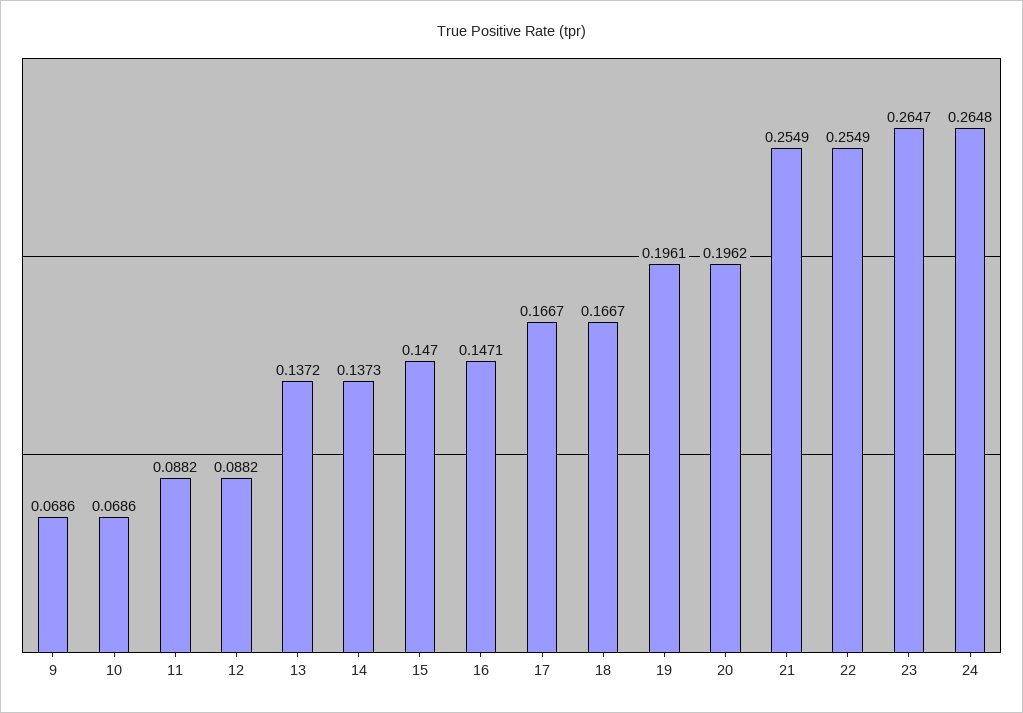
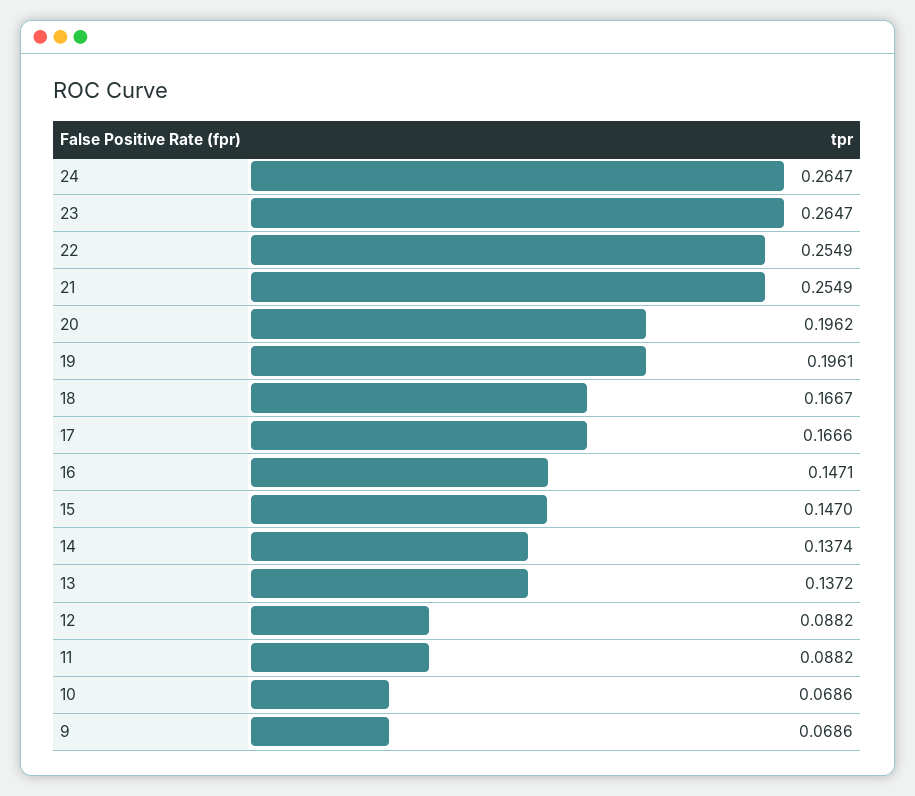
14: 0.1373 -> 0.1374
17: 0.1667 -> 0.1666
24: 0.2648 -> 0.2647

